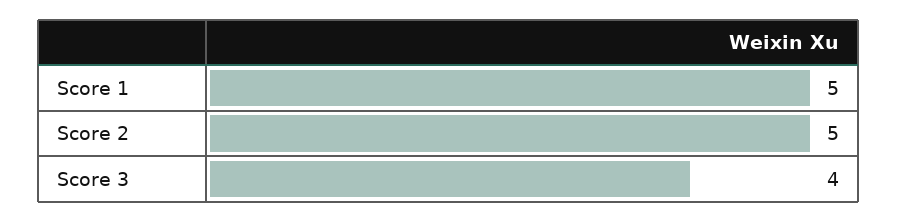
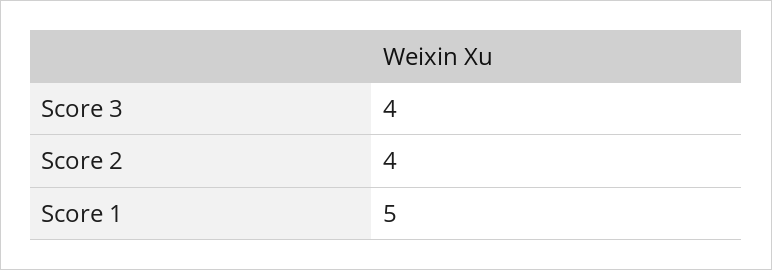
Score 2: 5 -> 4

